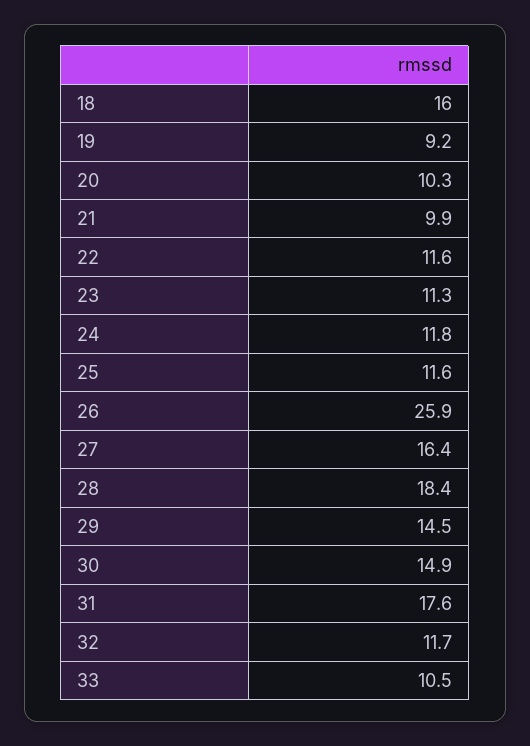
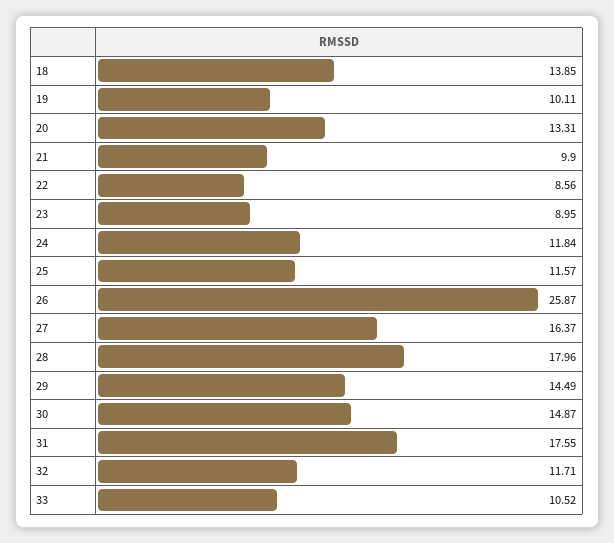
18: 16 -> 13.85
19: 9.2 -> 10.11
20: 10.3 -> 13.31
22: 11.6 -> 8.56
23: 11.3 -> 8.95
28: 18.4 -> 17.96

